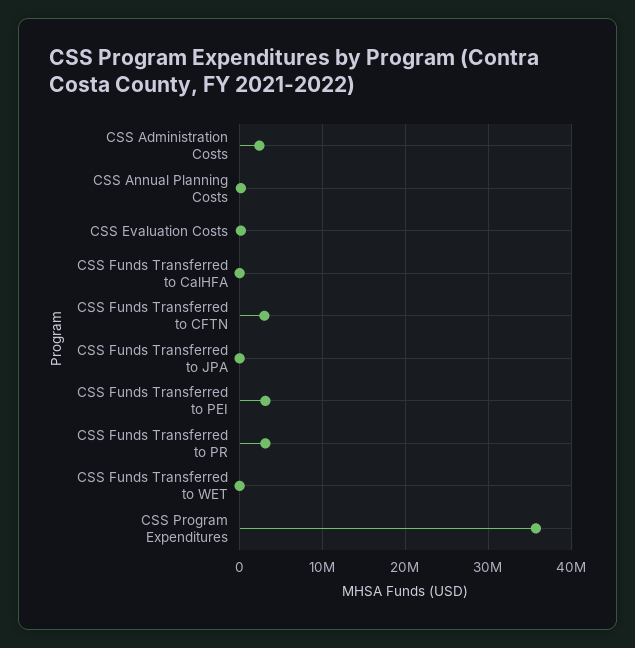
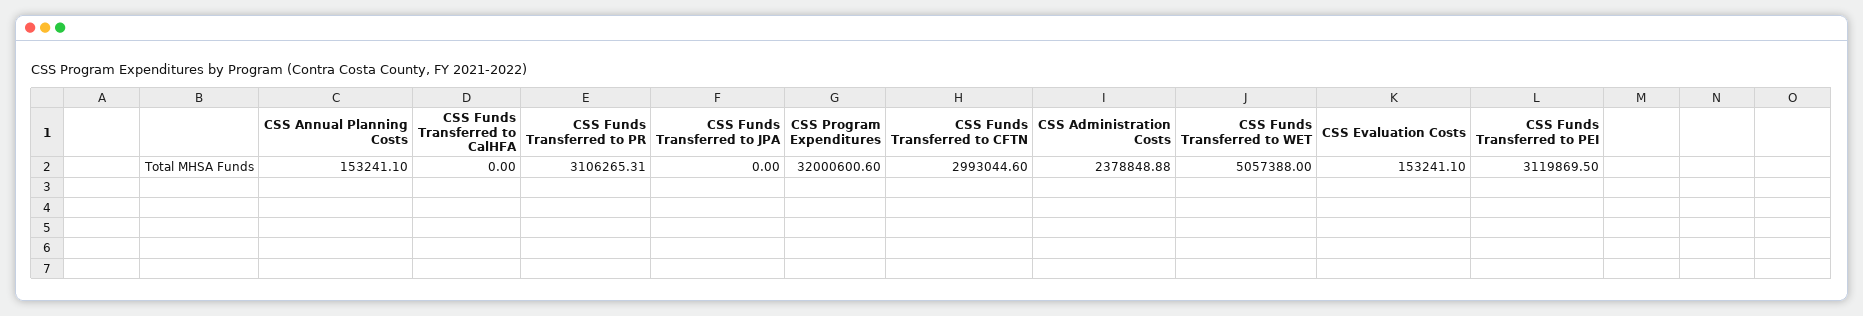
CSS Funds Transferred to WET: 0 -> 5057388
CSS Program Expenditures: 36000000 -> 32000600.6

